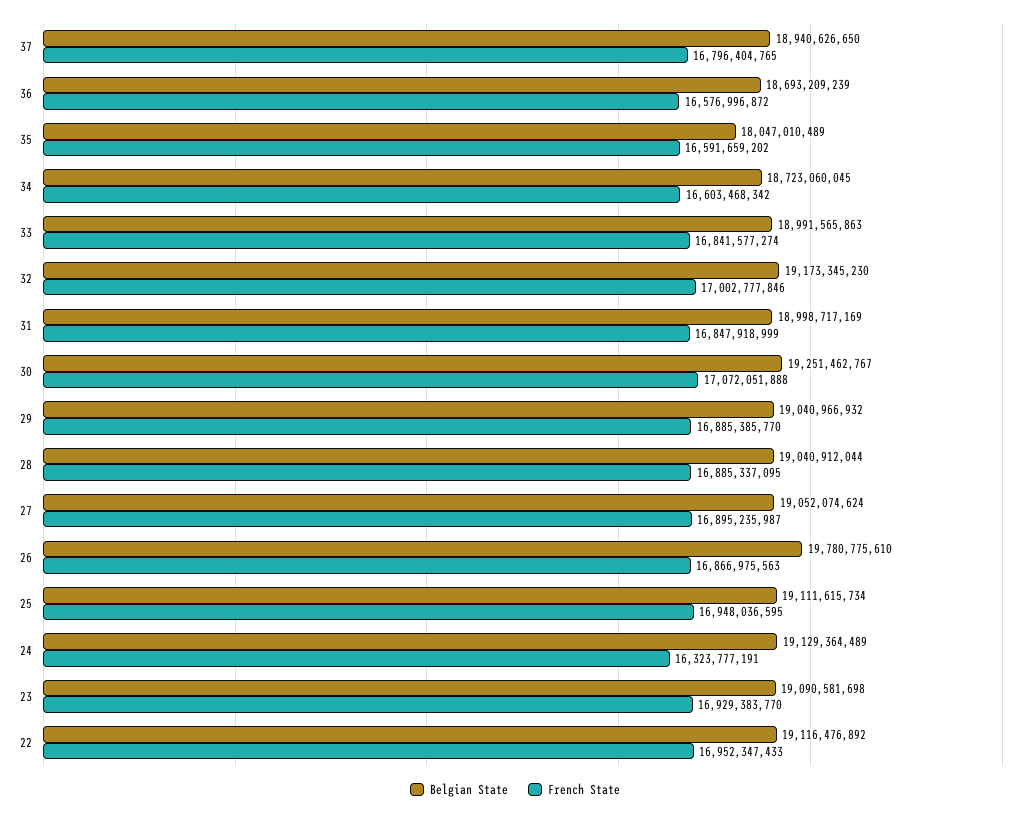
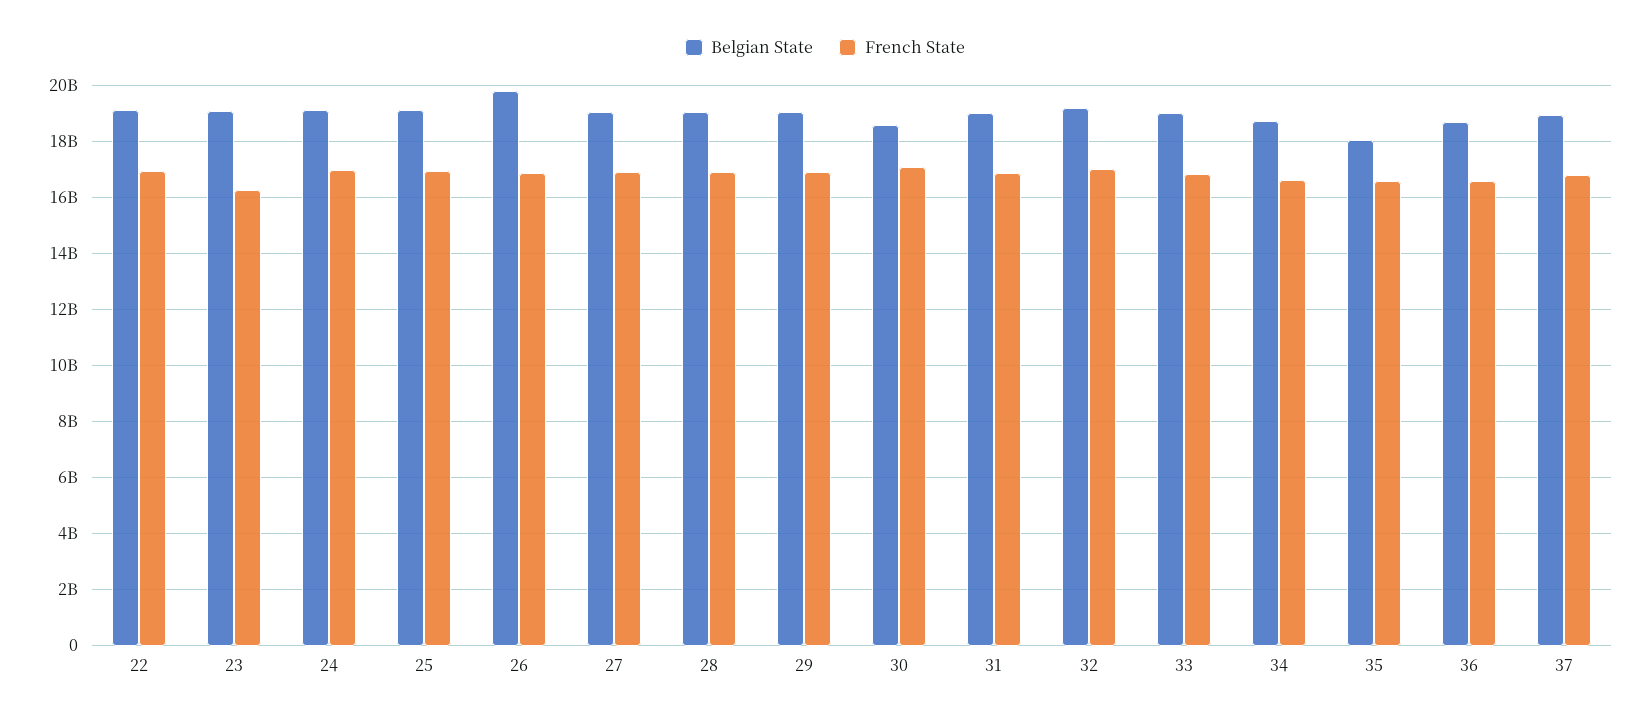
Belgian State, 30: 19251462767 -> 18500000000
French State, 24: 16323777191 -> 17000000000
French State, 23: 16929383770 -> 16250000000

